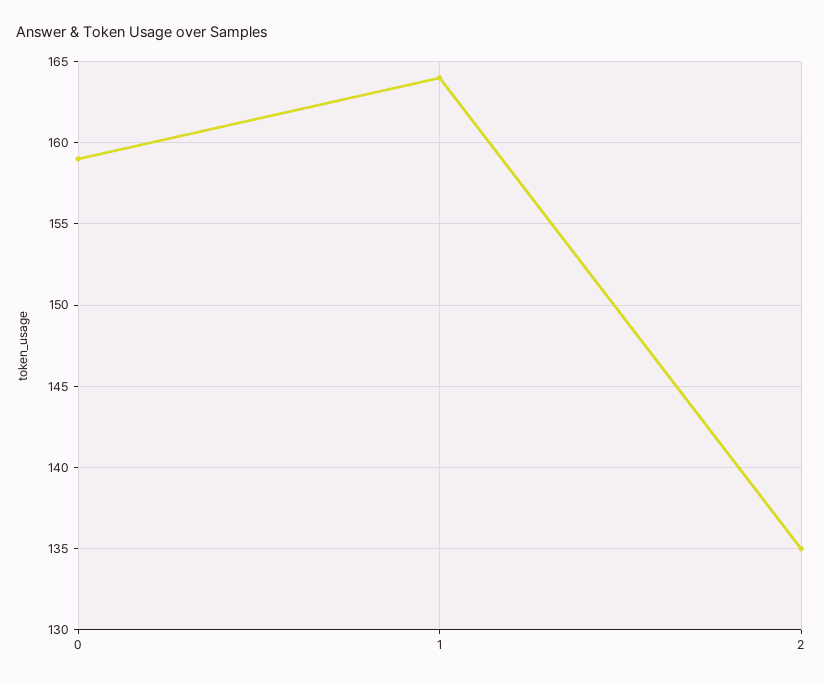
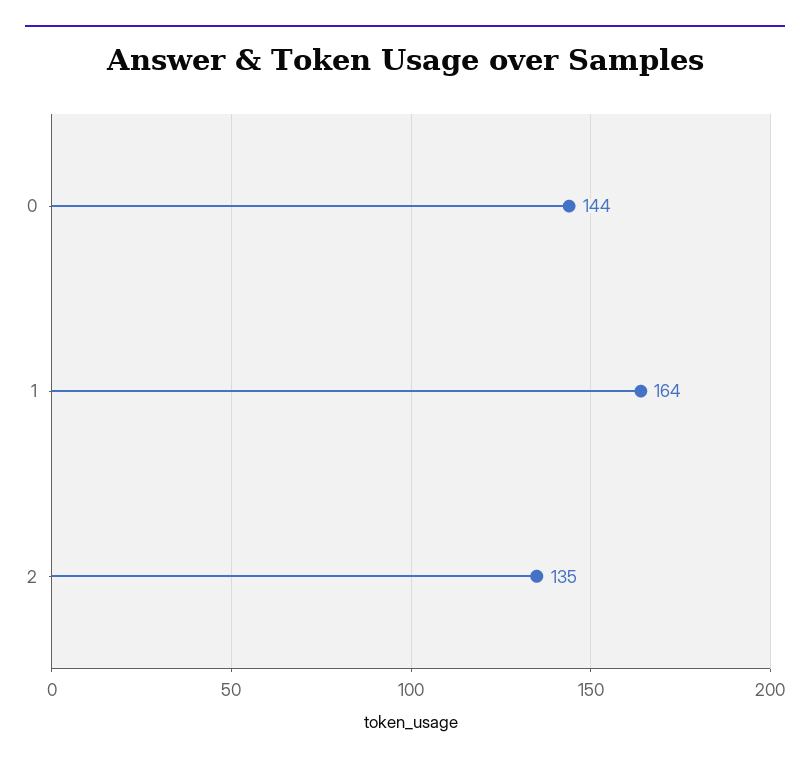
0: 159 -> 144

